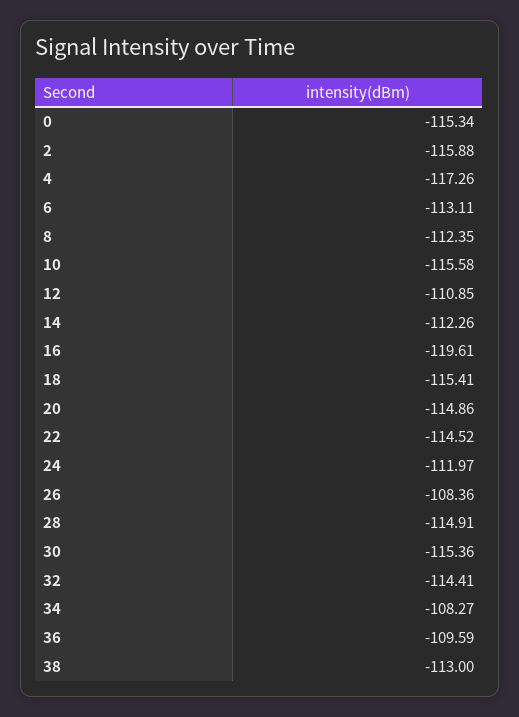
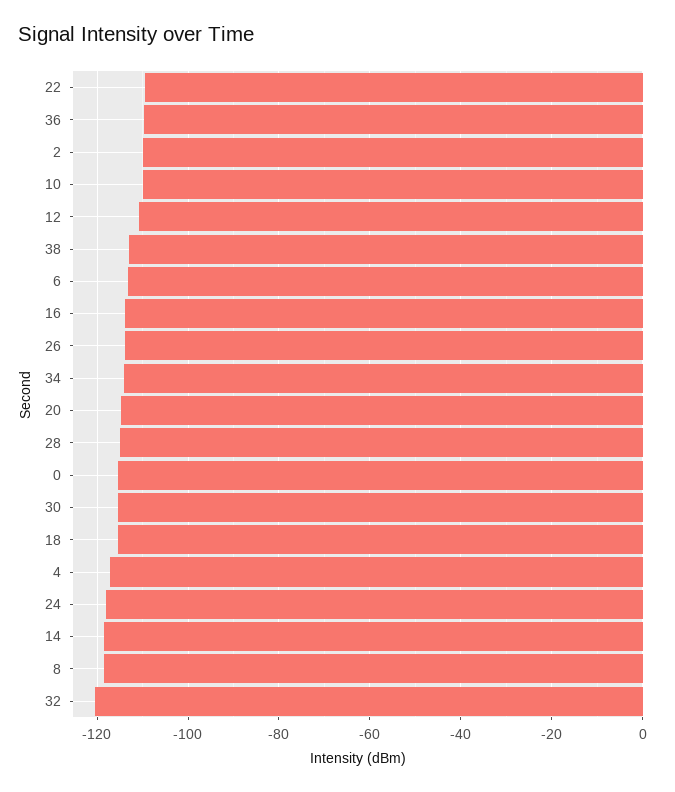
2: -115.88 -> -110
8: -112.35 -> -118
10: -115.58 -> -110
14: -112.26 -> -118
16: -119.61 -> -114
22: -114.52 -> -110
24: -111.97 -> -118
26: -108.36 -> -114
32: -114.41 -> -120
34: -108.27 -> -114

